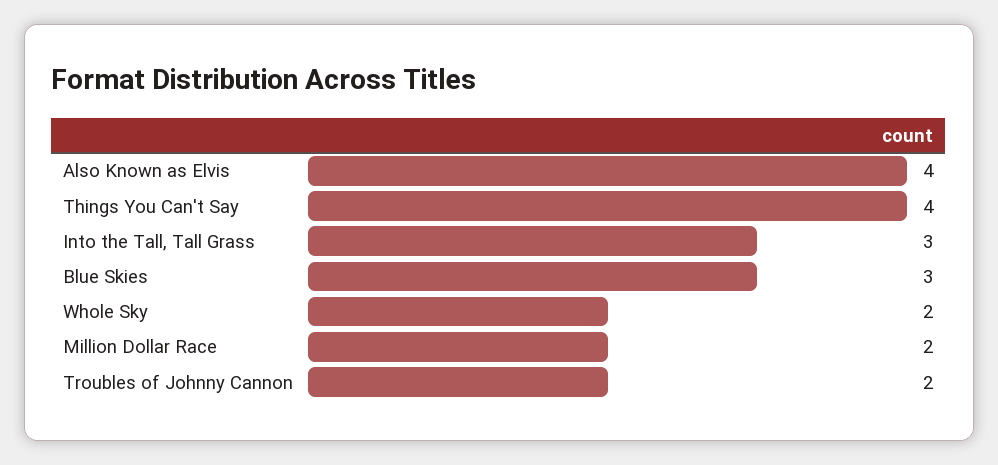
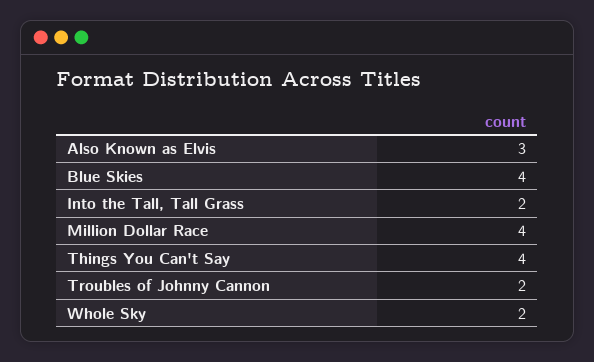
Also Known as Elvis: 4 -> 3
Into the Tall, Tall Grass: 3 -> 2
Blue Skies: 3 -> 4
Million Dollar Race: 2 -> 4

